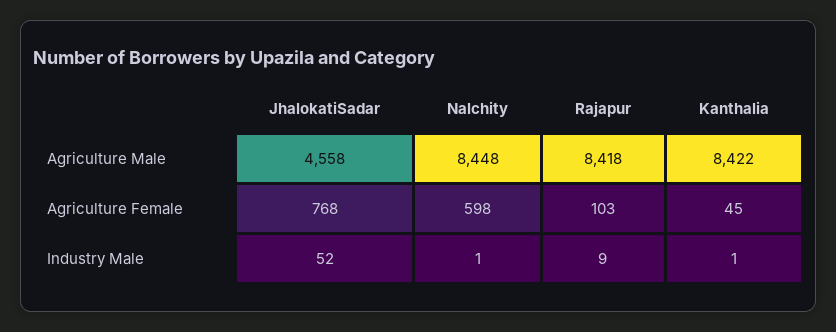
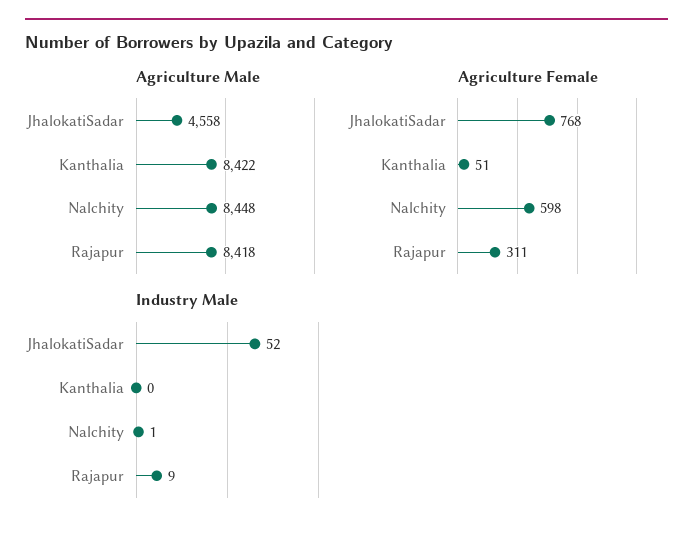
Agriculture Female, Rajapur: 103 -> 311
Agriculture Female, Kanthalia: 45 -> 51
Industry Male, Kanthalia: 1 -> 0

